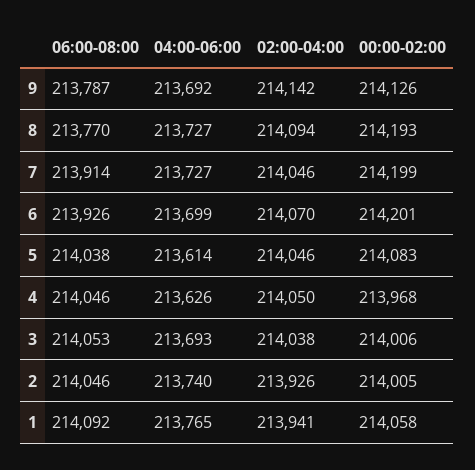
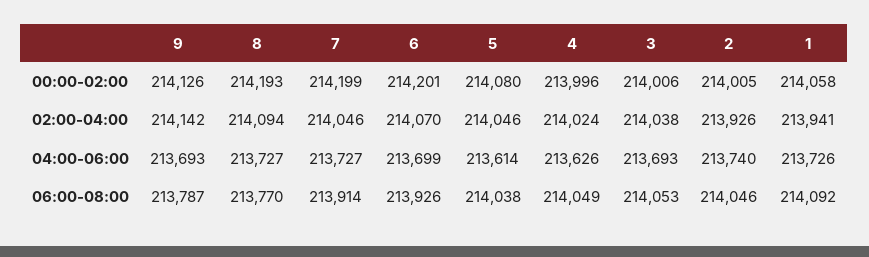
04:00-06:00, 9: 213692 -> 213693
00:00-02:00, 5: 214083 -> 214080
06:00-08:00, 4: 214046 -> 214049
02:00-04:00, 4: 214050 -> 214024
00:00-02:00, 4: 213968 -> 213996
04:00-06:00, 1: 213765 -> 213726

